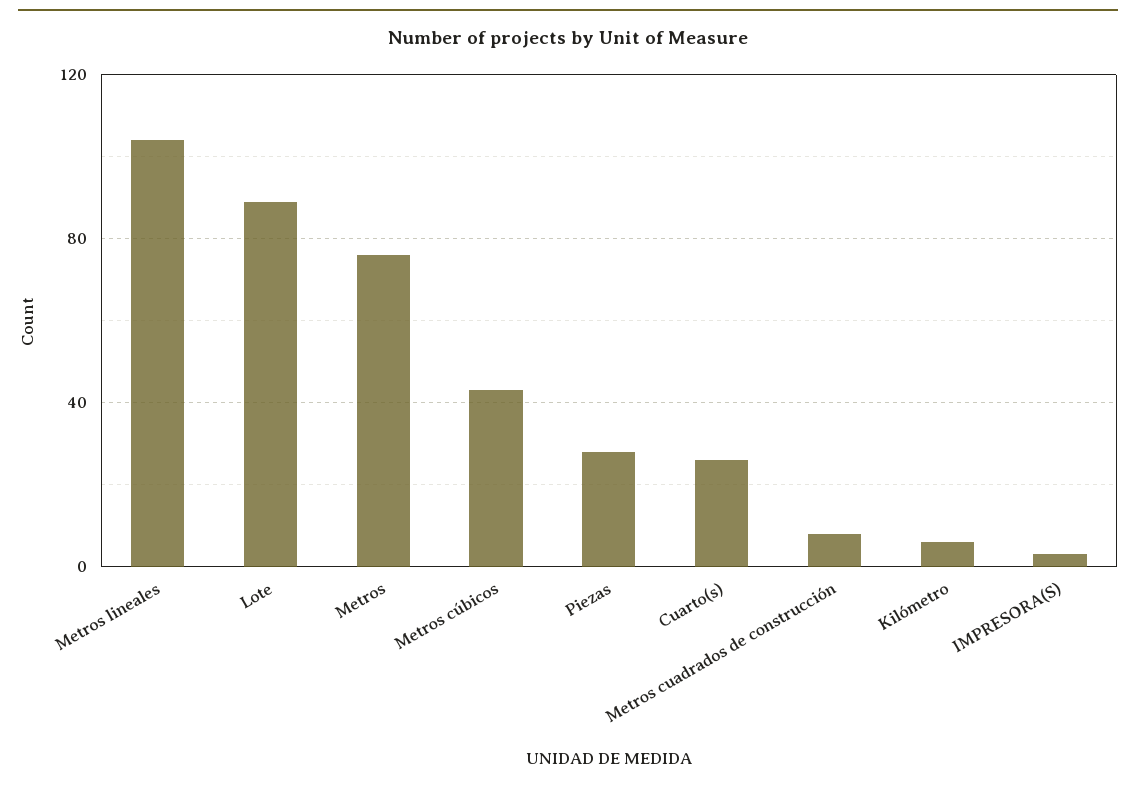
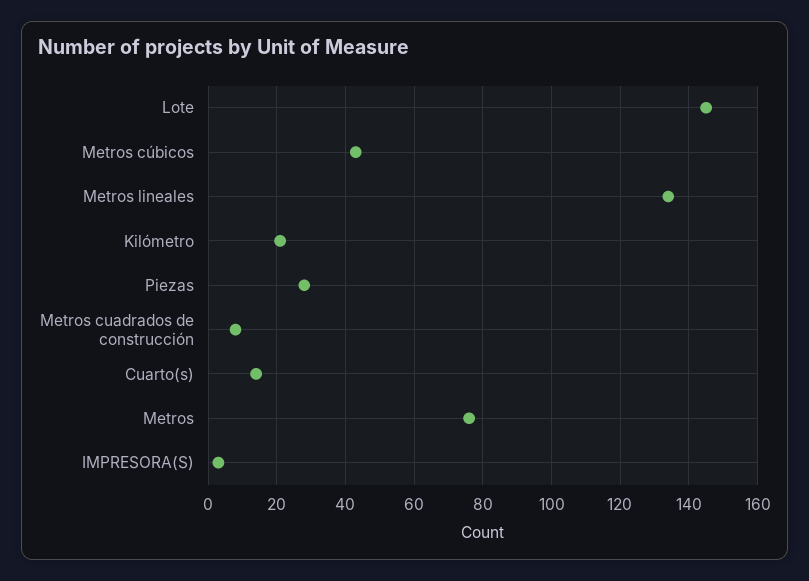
Metros lineales: 105 -> 135
Lote: 90 -> 145
Cuarto(s): 25 -> 15
Kilómetro: 5 -> 20

